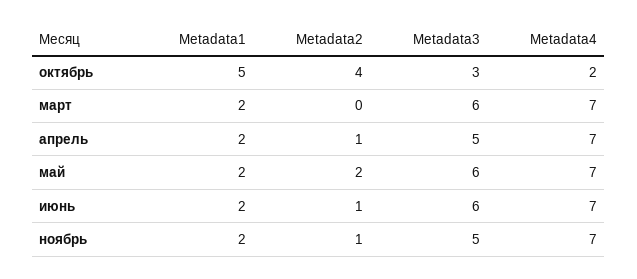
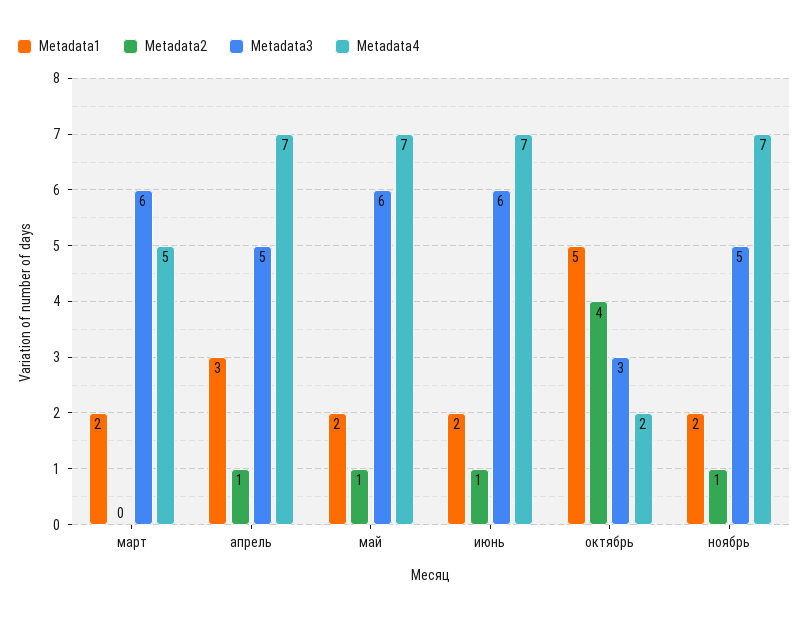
Metadata4, март: 7 -> 5
Metadata1, апрель: 2 -> 3
Metadata2, май: 2 -> 1

